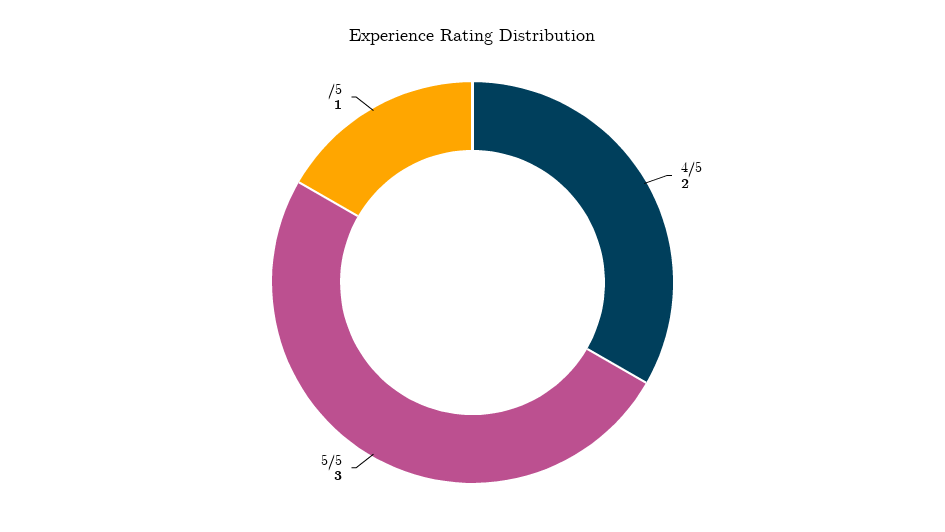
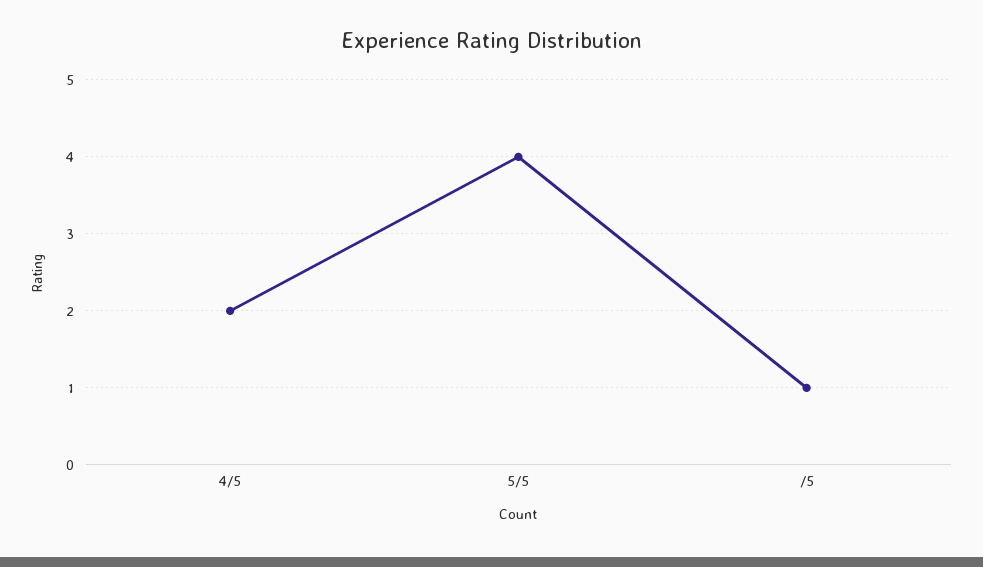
5/5: 3 -> 4

